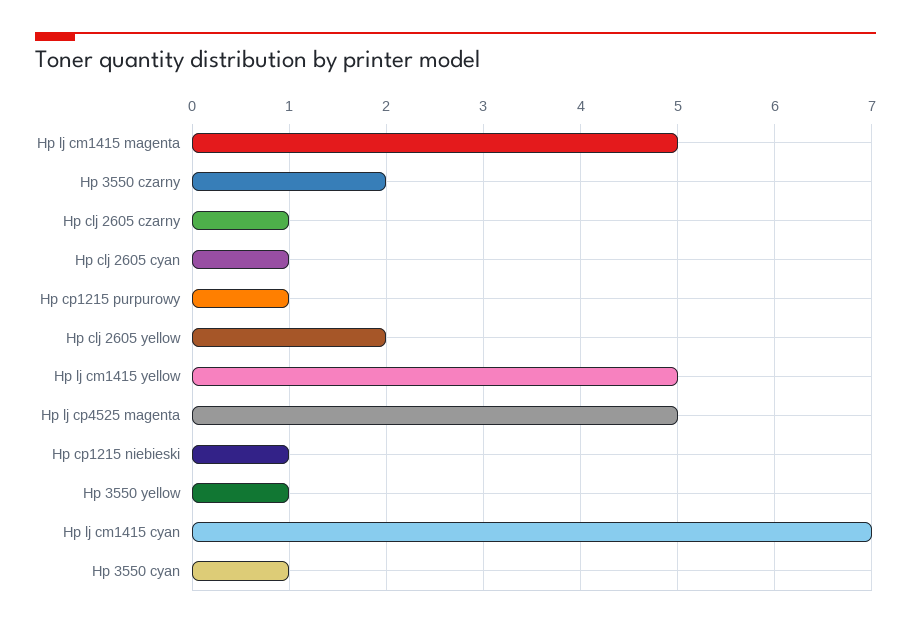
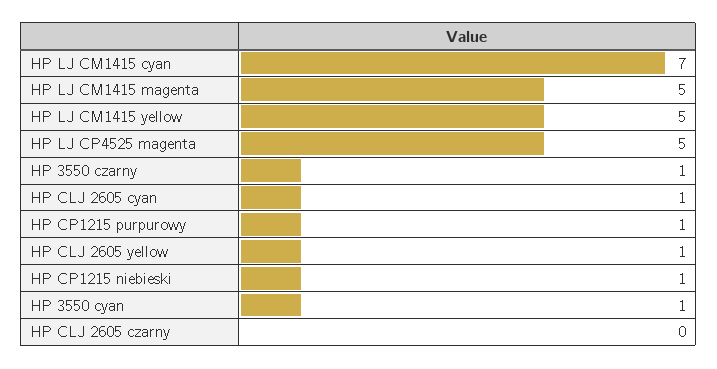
Hp 3550 czarny: 2 -> 1
Hp clj 2605 czarny: 1 -> 0
Hp clj 2605 yellow: 2 -> 1
Hp 3550 yellow: 1 -> none

